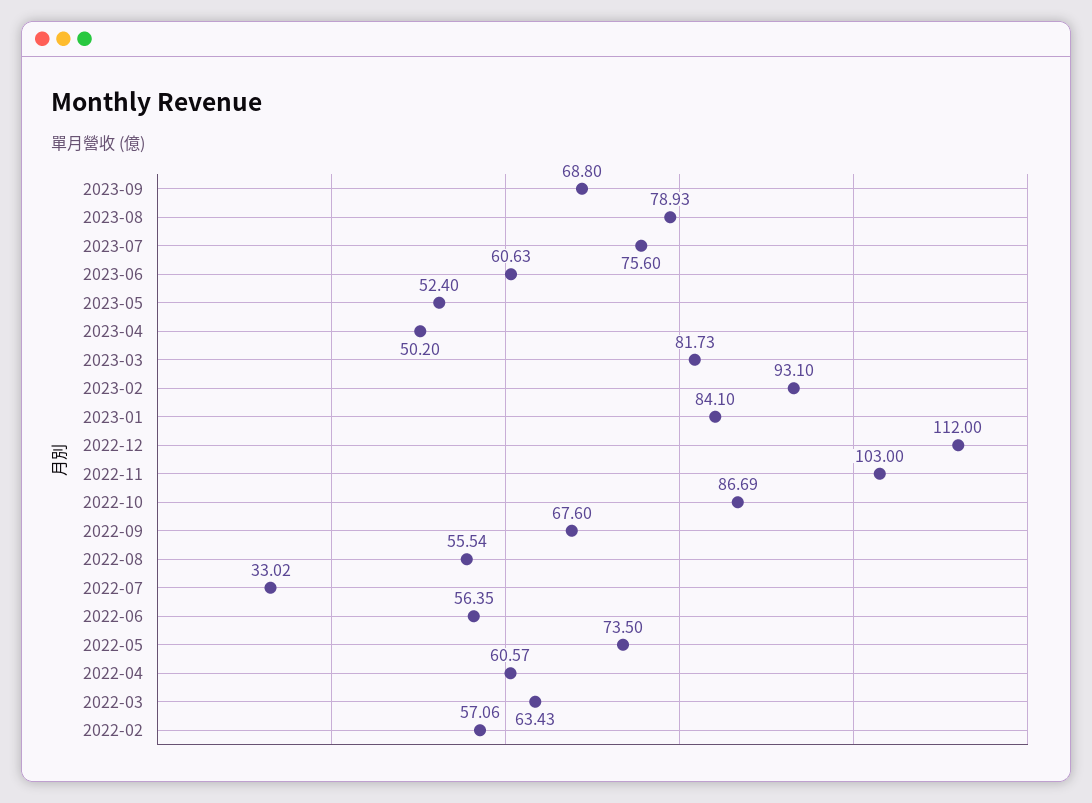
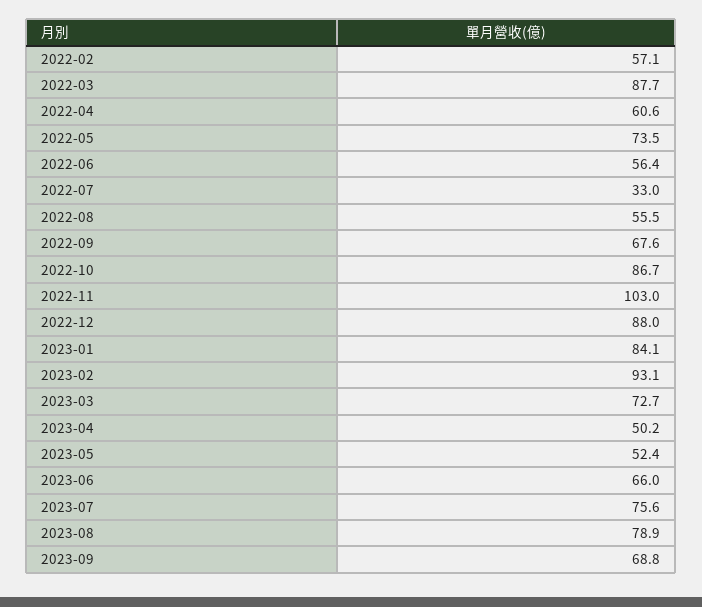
2023-06: 60.63 -> 66
2023-03: 81.73 -> 72.7
2022-12: 112 -> 88
2022-03: 63.43 -> 87.7

